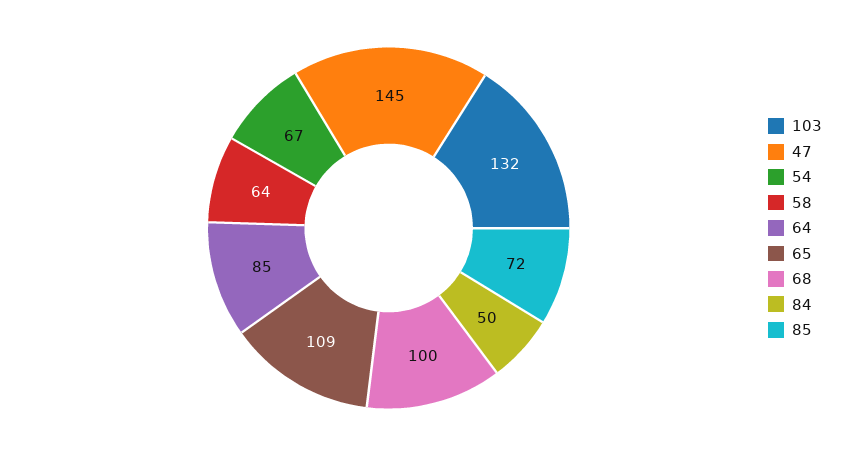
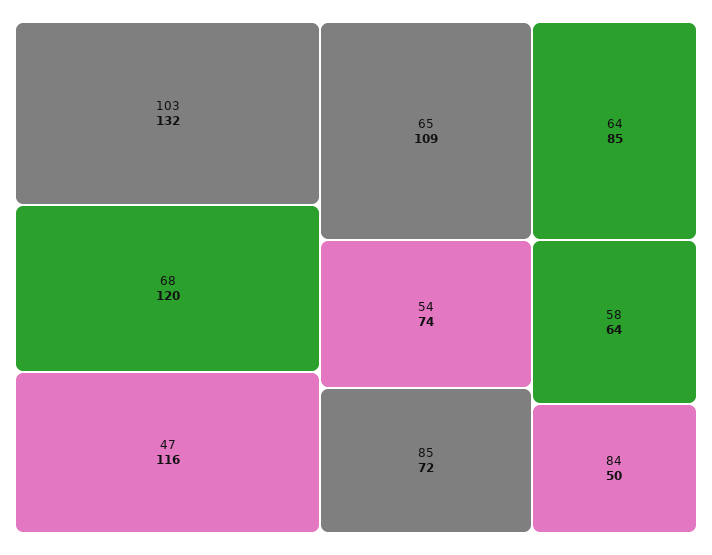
47: 145 -> 116
54: 67 -> 74
68: 100 -> 120

